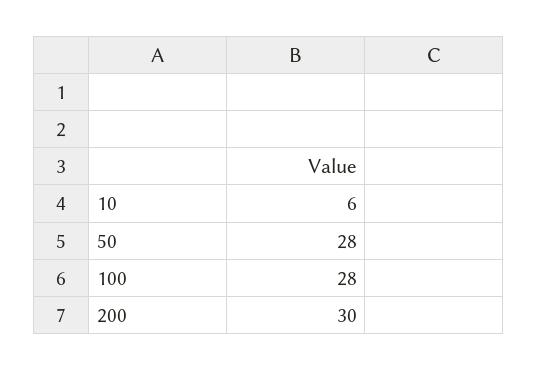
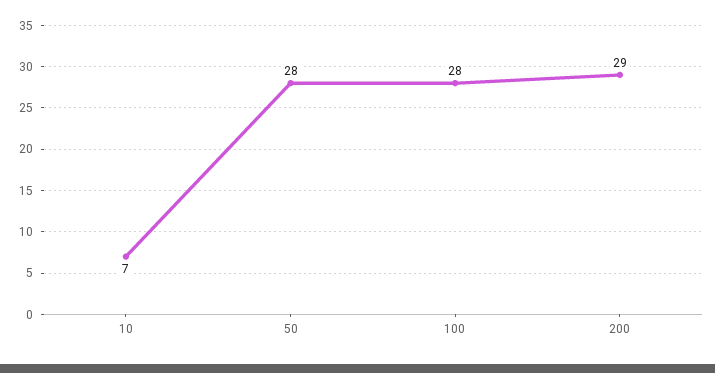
10: 6 -> 7
200: 30 -> 29

